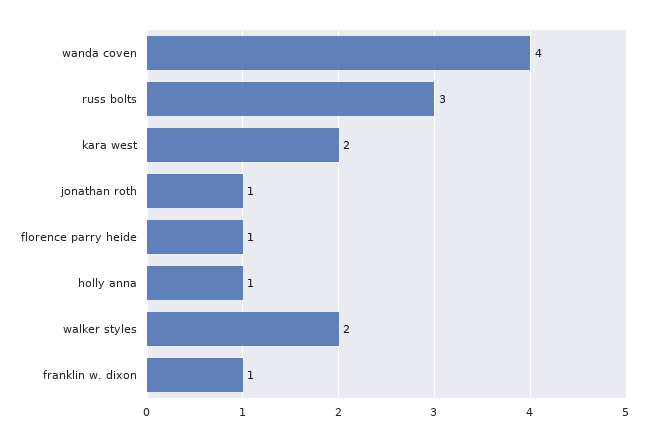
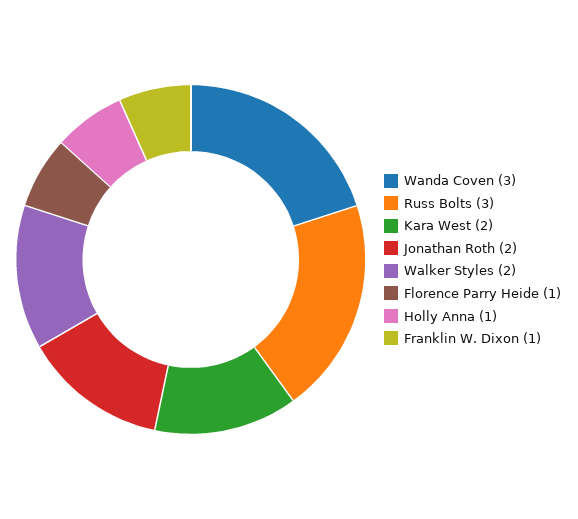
wanda coven: 4 -> 3
jonathan roth: 1 -> 2

